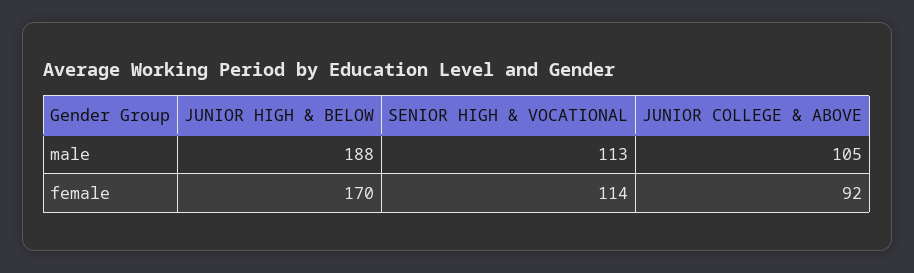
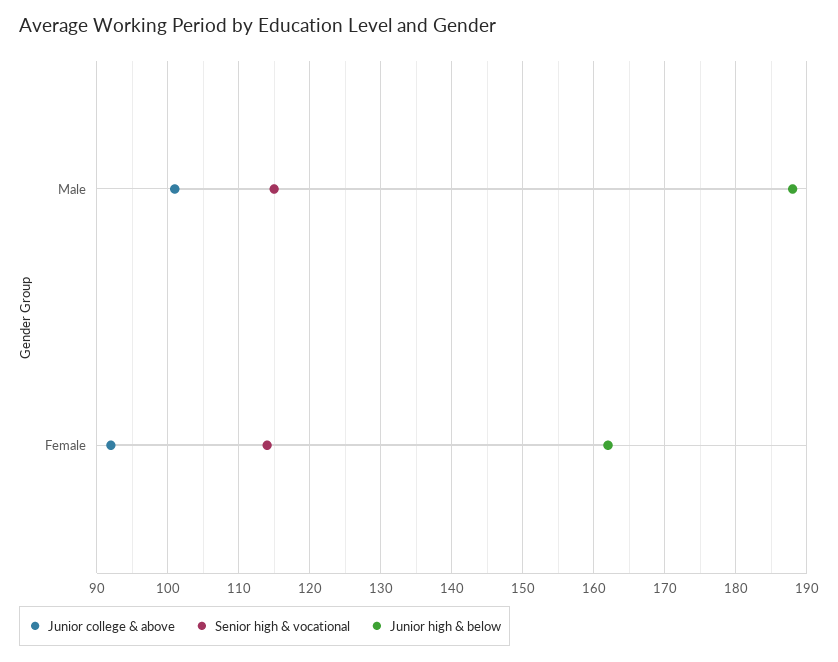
SENIOR HIGH & VOCATIONAL, male: 113 -> 115
JUNIOR COLLEGE & ABOVE, male: 105 -> 101
JUNIOR HIGH & BELOW, female: 170 -> 162

